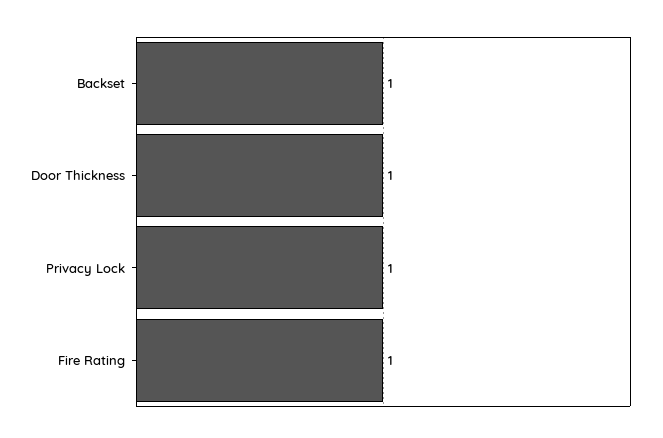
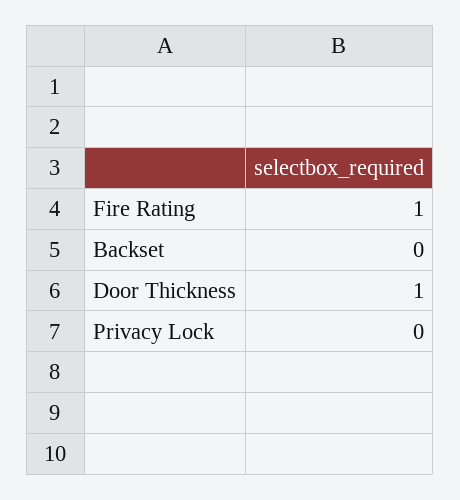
Backset: 1 -> 0
Privacy Lock: 1 -> 0

